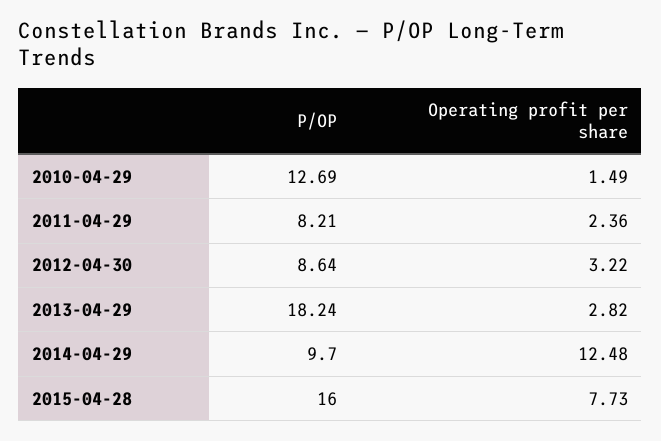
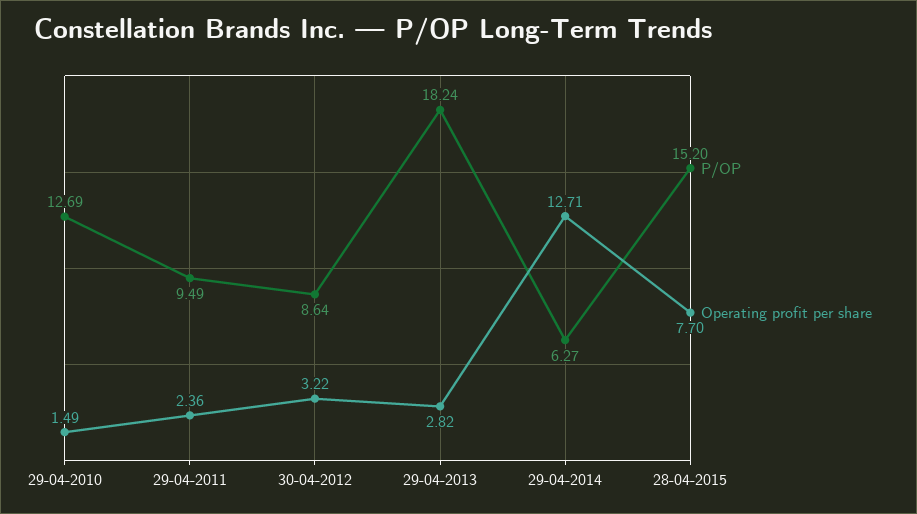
P/OP, 2011-04-29: 8.21 -> 9.49
P/OP, 2014-04-29: 9.7 -> 6.27
Operating profit per share, 2014-04-29: 12.48 -> 12.71
P/OP, 2015-04-28: 16 -> 15.2
Operating profit per share, 2015-04-28: 7.73 -> 7.7

